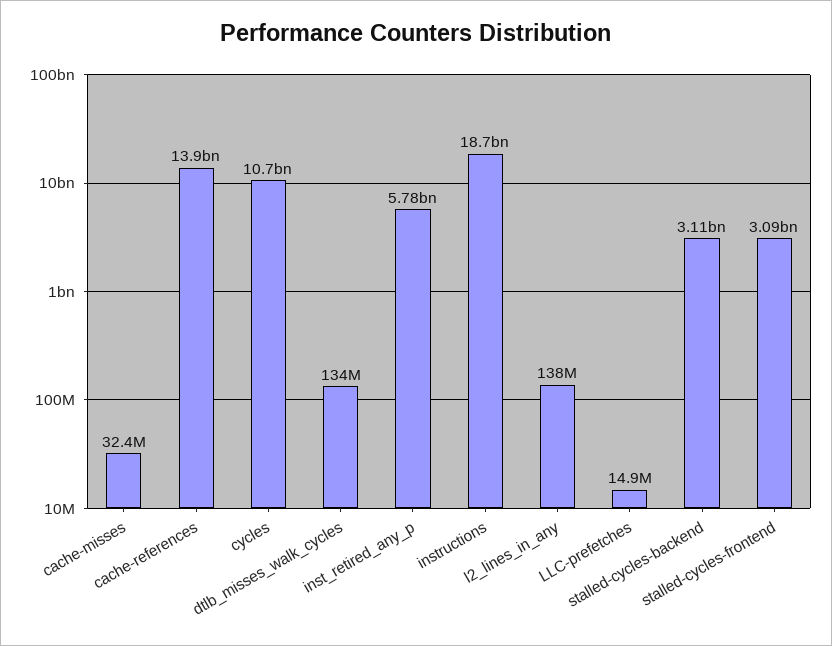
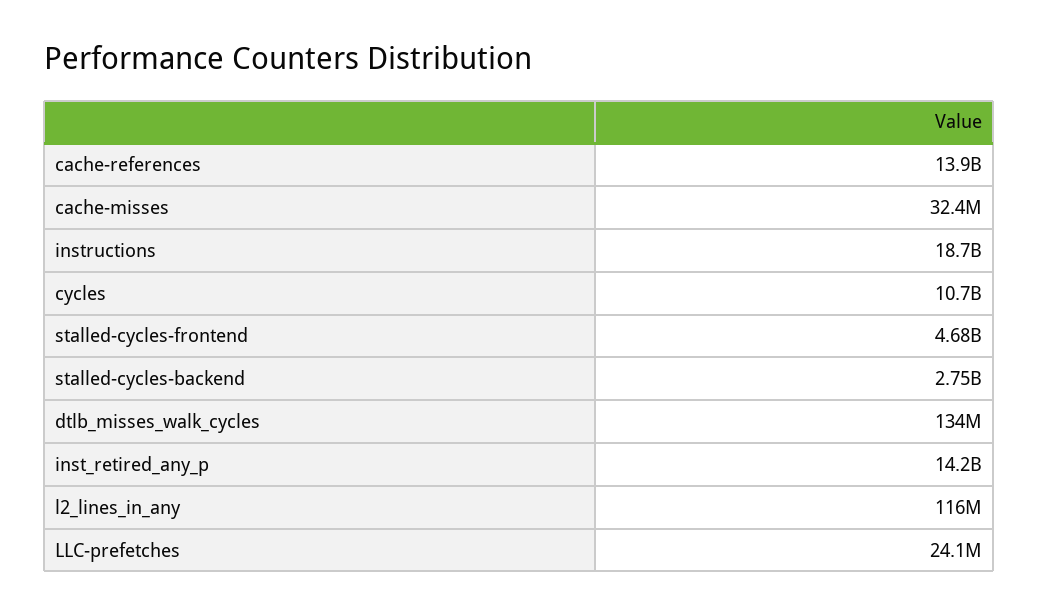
inst_retired_any_p: 5780000000 -> 14200000000
l2_lines_in_any: 138000000 -> 116000000
LLC-prefetches: 14900000 -> 24100000
stalled-cycles-backend: 3110000000 -> 2750000000
stalled-cycles-frontend: 3090000000 -> 4680000000

